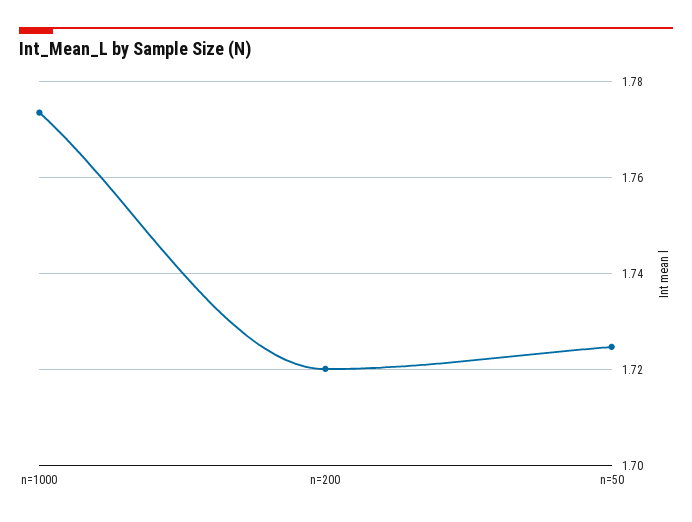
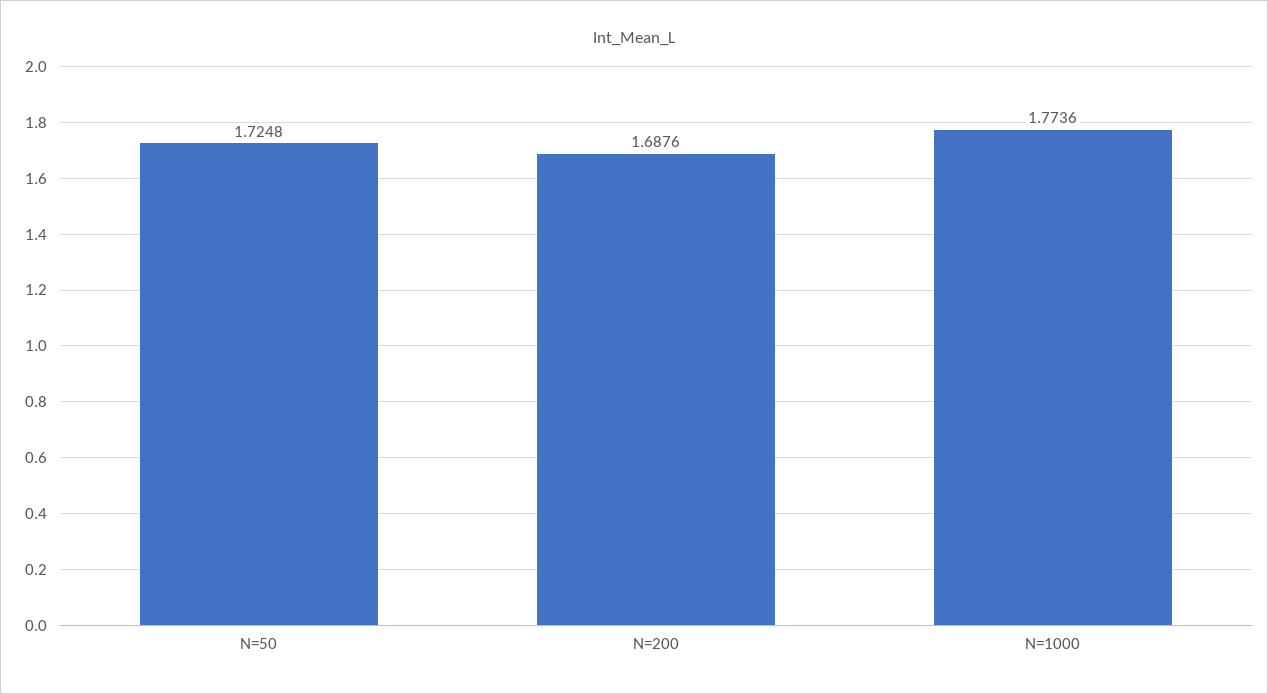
n=200: 1.72 -> 1.6876

